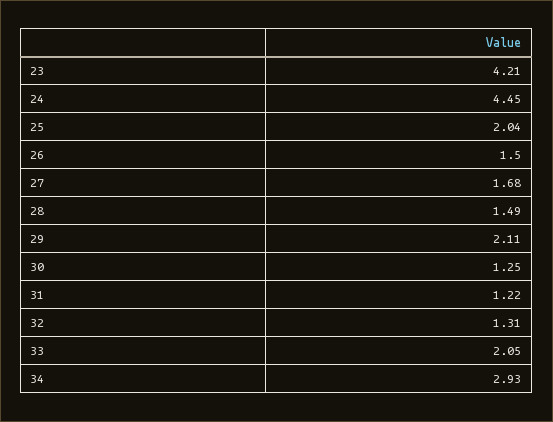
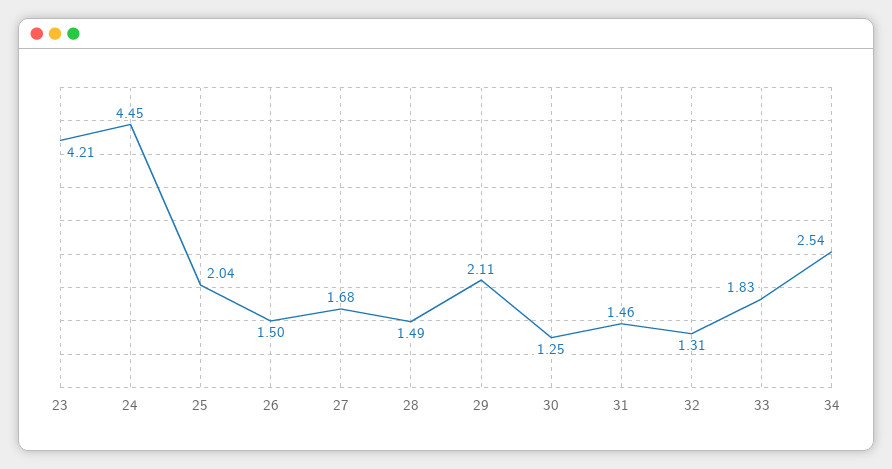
31: 1.22 -> 1.46
33: 2.05 -> 1.83
34: 2.93 -> 2.54

